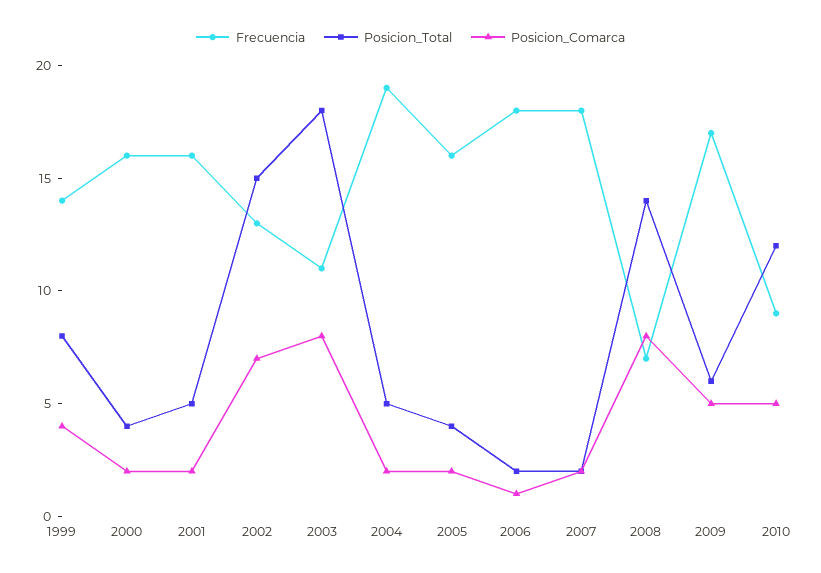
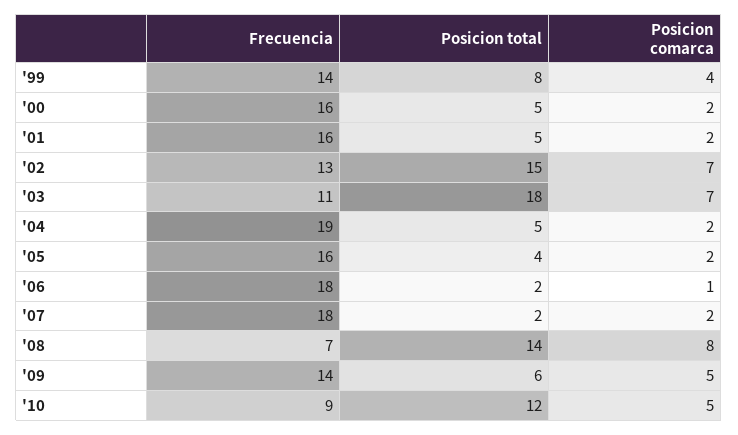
Posicion_Total, 2000: 4 -> 5
Posicion_Comarca, 2003: 8 -> 7
Frecuencia, 2009: 17 -> 14

